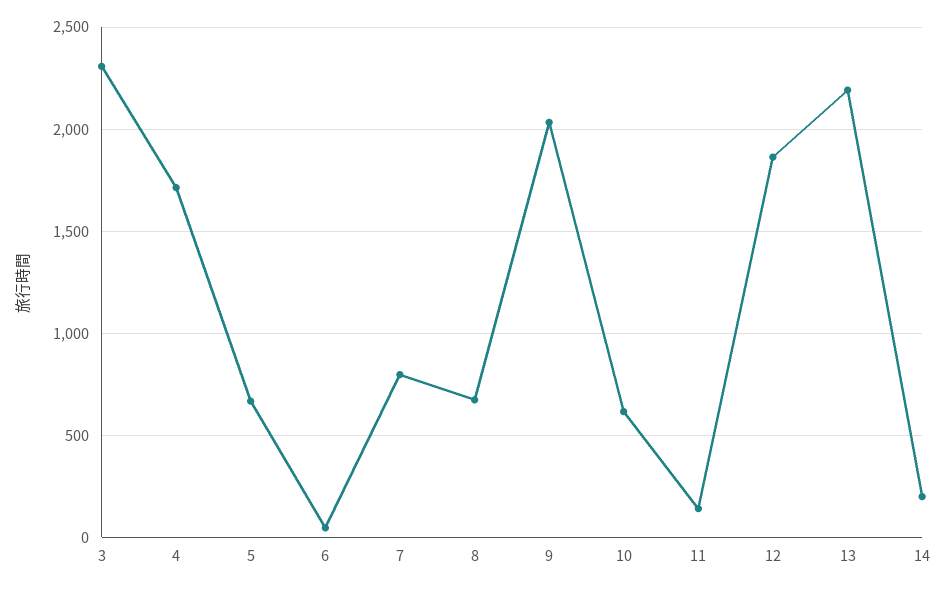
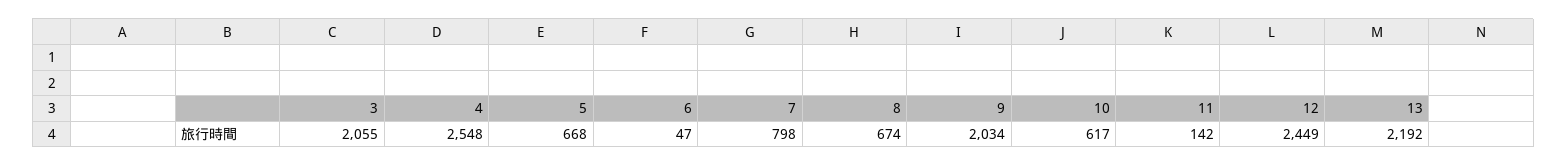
3: 2300 -> 2055
4: 1700 -> 2548
12: 1850 -> 2449
14: 200 -> none

